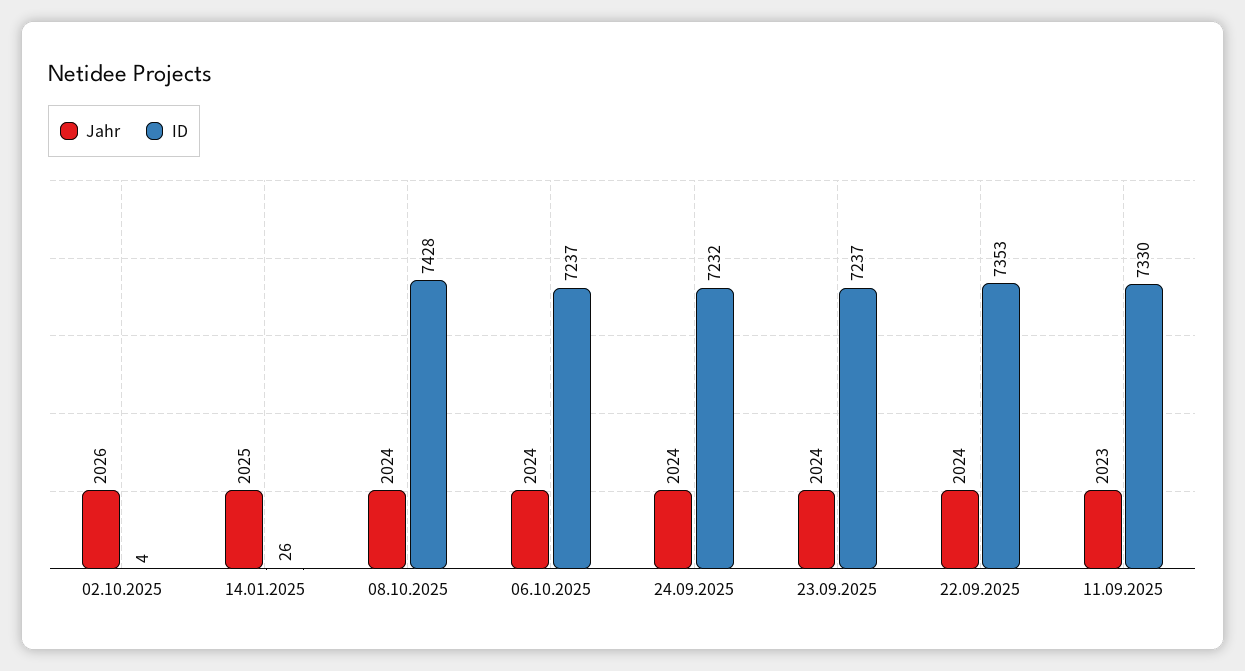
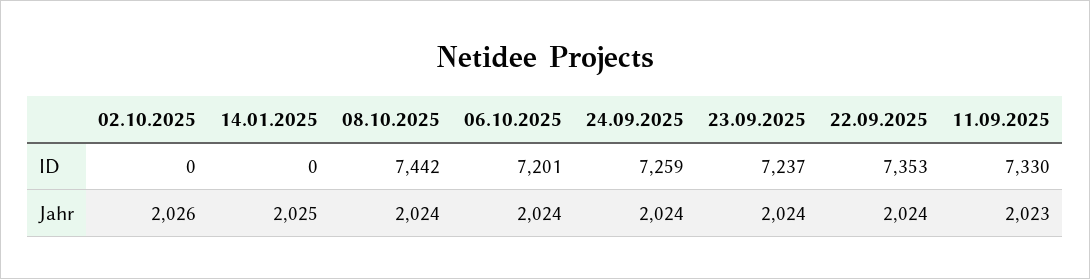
ID, 02.10.2025: 4 -> 0
ID, 14.01.2025: 26 -> 0
ID, 08.10.2025: 7428 -> 7442
ID, 06.10.2025: 7237 -> 7201
ID, 24.09.2025: 7232 -> 7259

